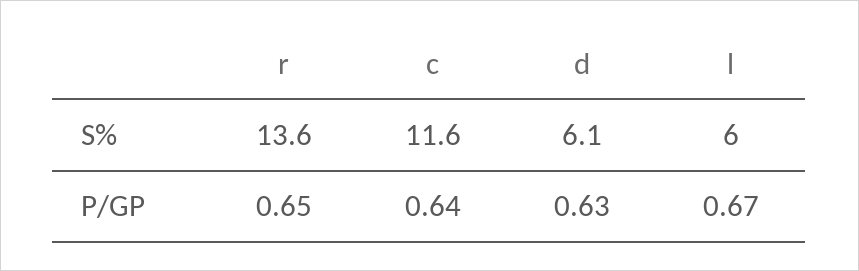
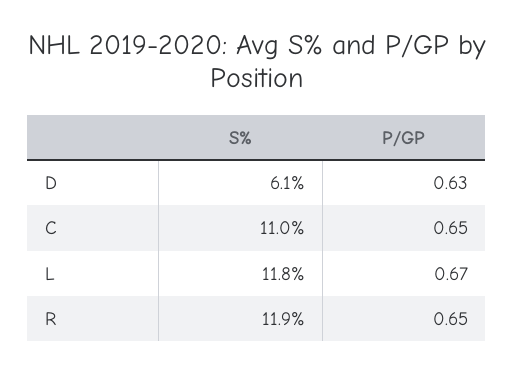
r, S%: 13.6 -> 11.9
c, S%: 11.6 -> 11
l, S%: 6 -> 11.8
c, P/GP: 0.64 -> 0.65

